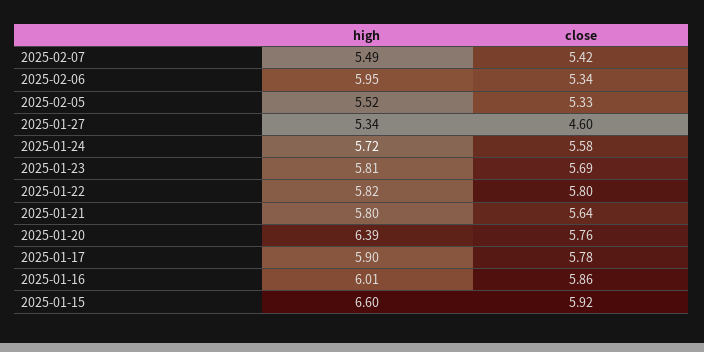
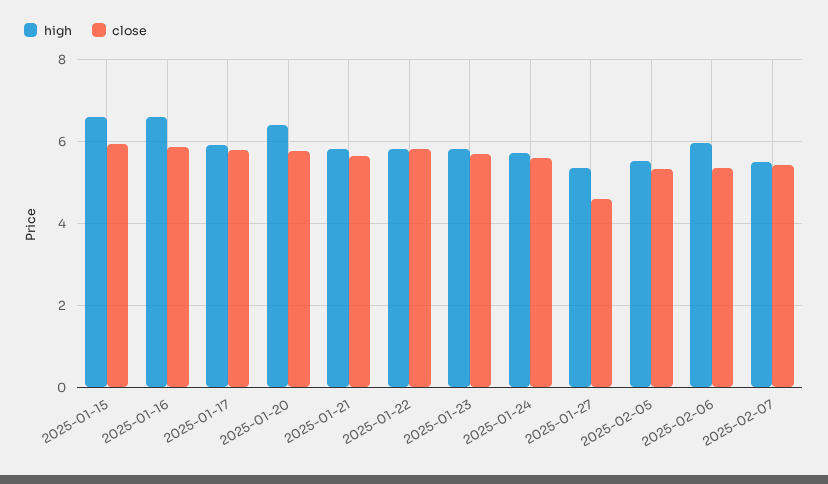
high, 2025-01-16: 6.01 -> 6.6

